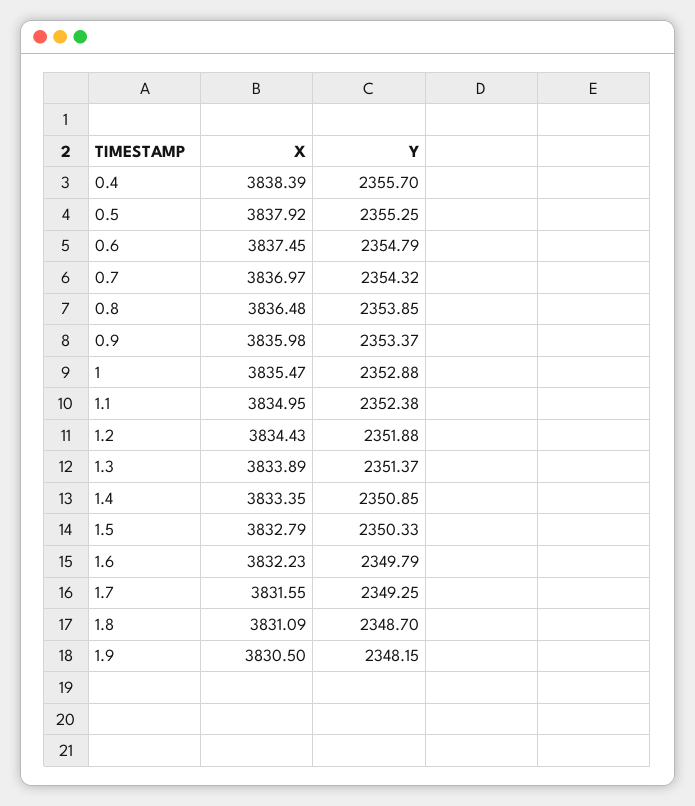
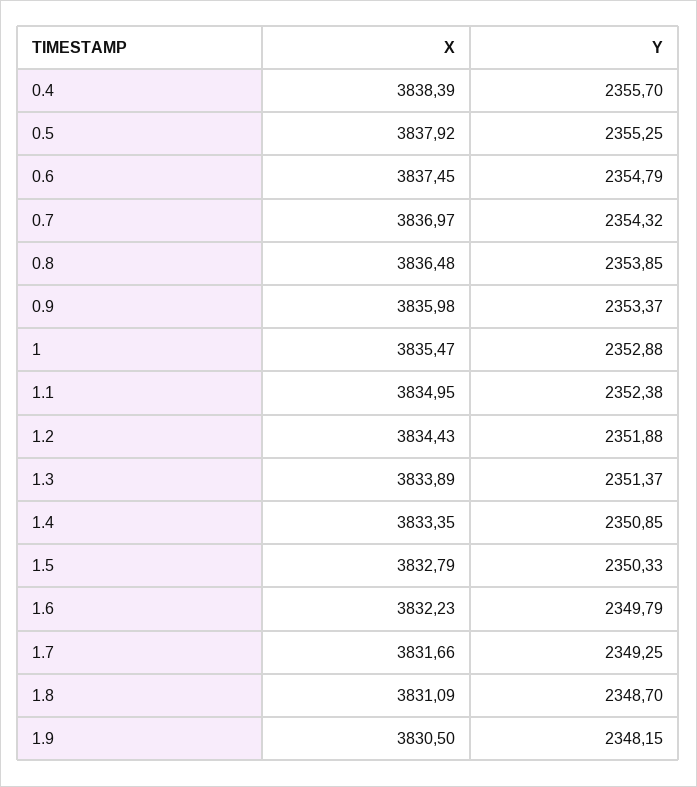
X, 1.7: 3831.55 -> 3831.66

